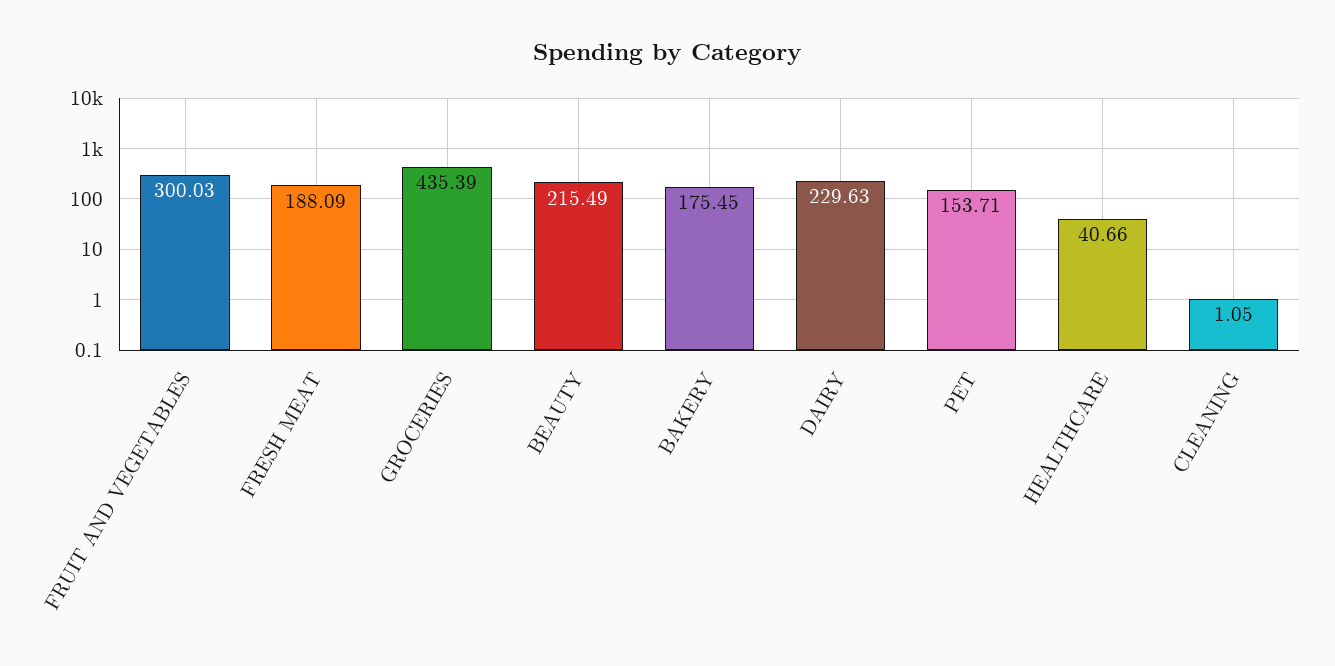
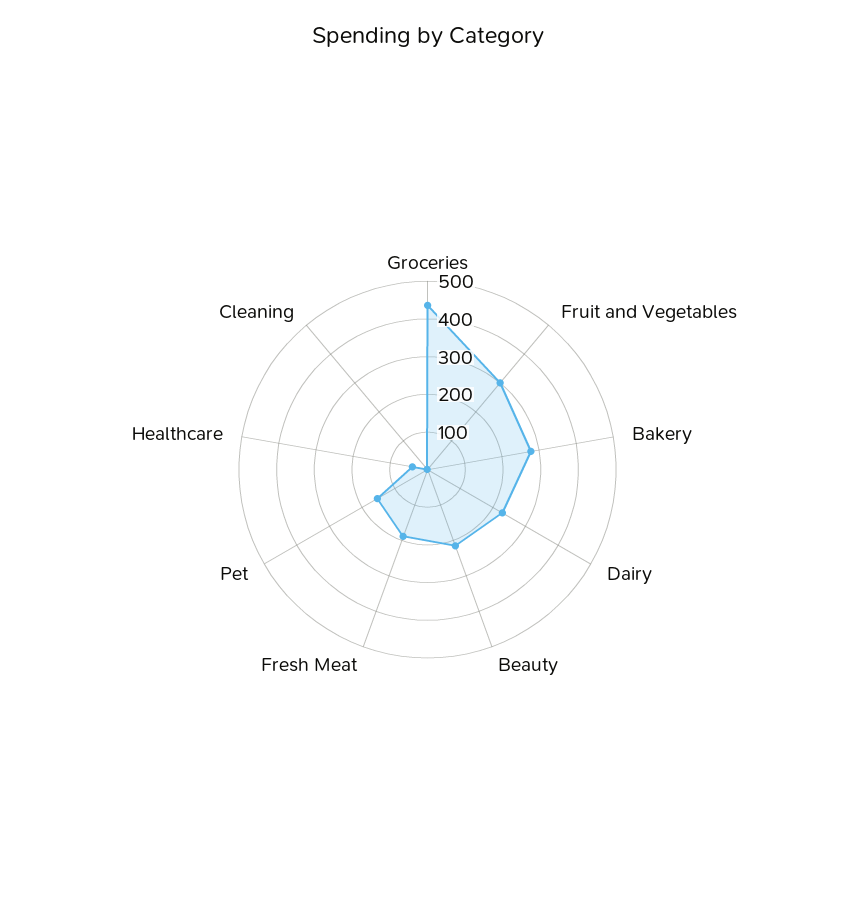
BAKERY: 175.45 -> 275

